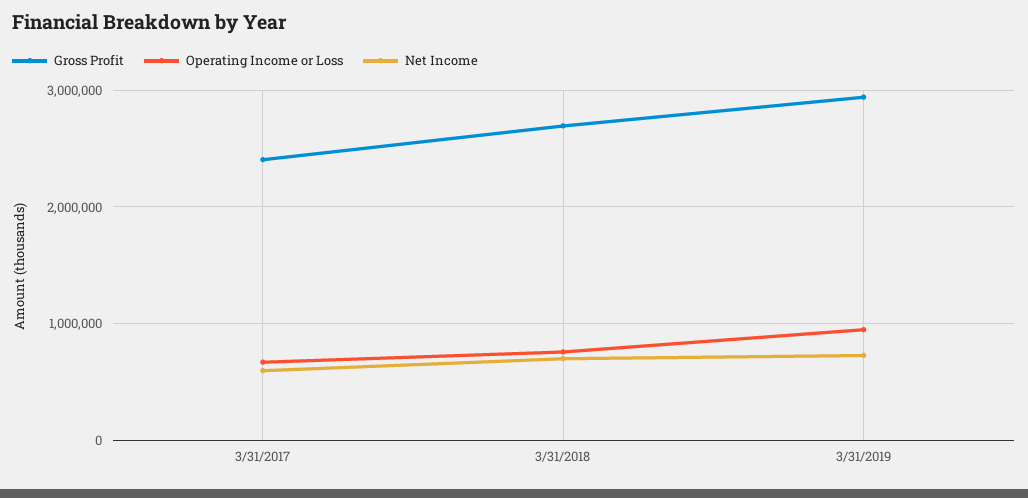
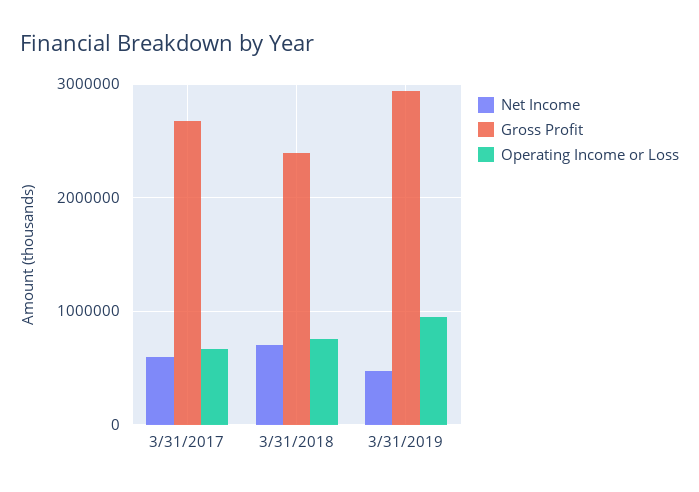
Gross Profit, 3/31/2017: 2400000 -> 2700000
Gross Profit, 3/31/2018: 2700000 -> 2400000
Net Income, 3/31/2019: 700000 -> 500000

